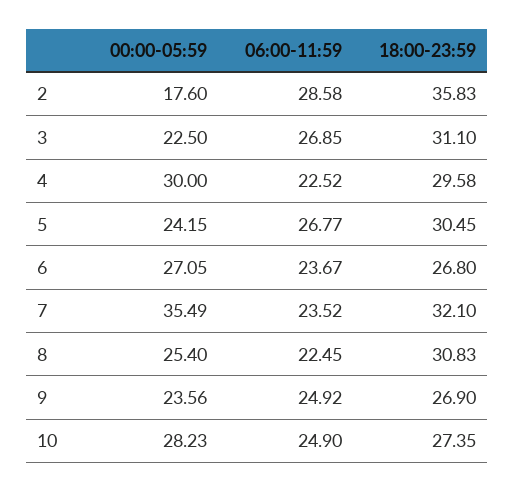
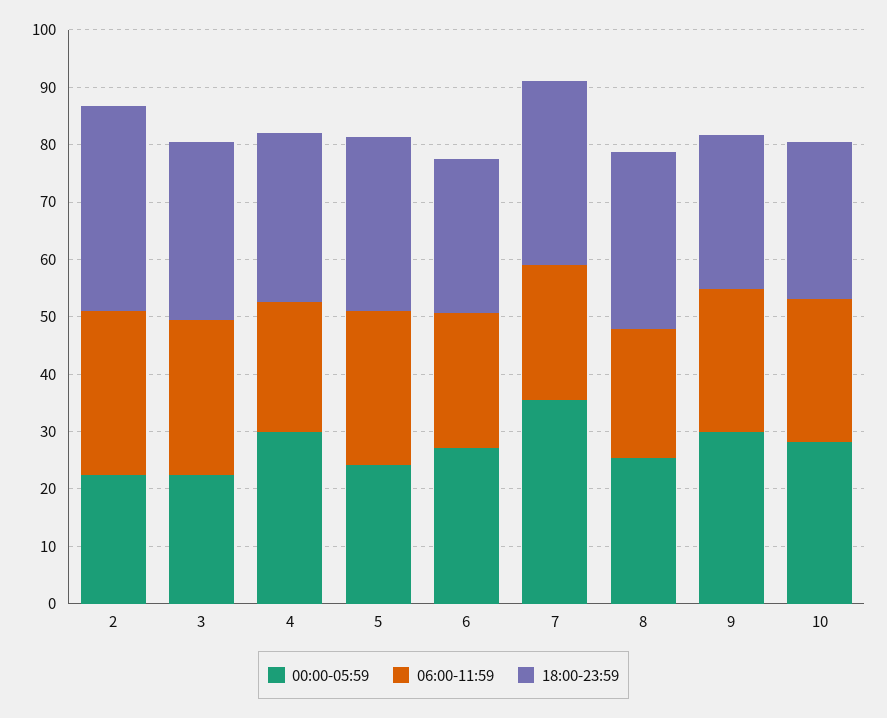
00:00-05:59, 2: 17.6 -> 22
00:00-05:59, 9: 23.56 -> 30

